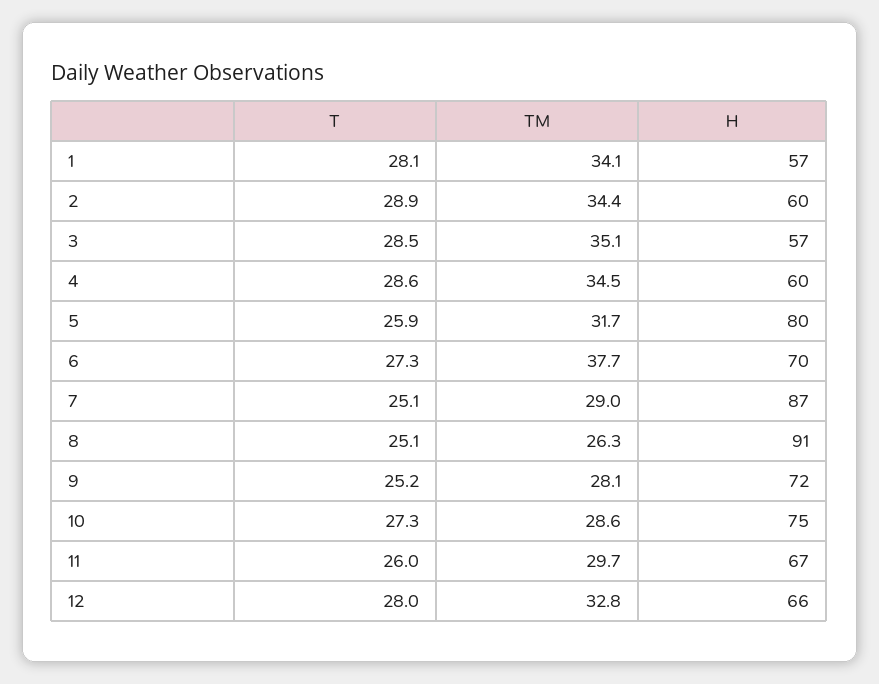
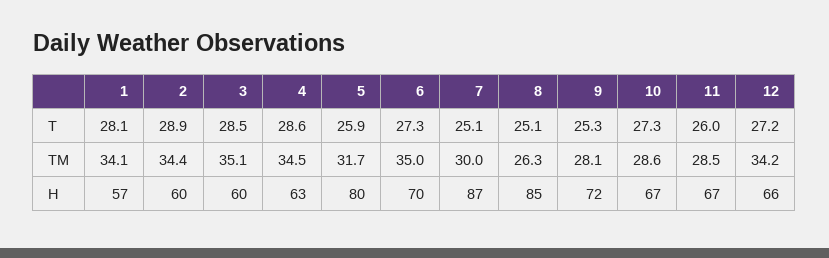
H, 3: 57 -> 60
H, 4: 60 -> 63
TM, 6: 37.7 -> 35
TM, 7: 29 -> 30
H, 8: 91 -> 85
T, 9: 25.2 -> 25.3
H, 10: 75 -> 67
TM, 11: 29.7 -> 28.5
T, 12: 28 -> 27.2
TM, 12: 32.8 -> 34.2

